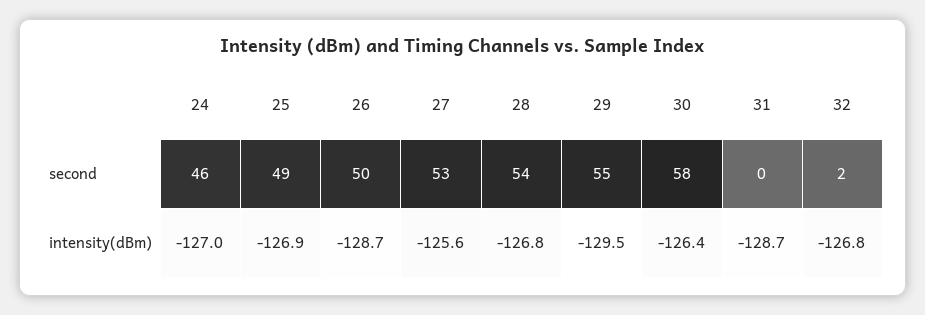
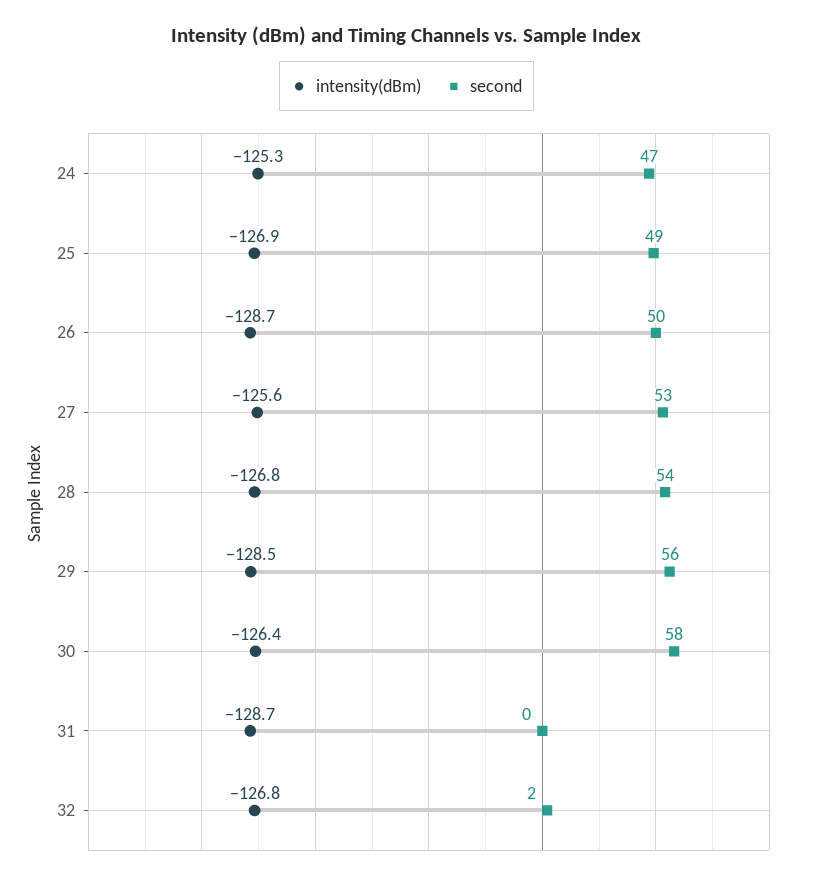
second, 24: 46 -> 47
second, 29: 55 -> 56
intensity(dBm), 24: -127 -> -125.3
intensity(dBm), 29: -129.5 -> -128.5

